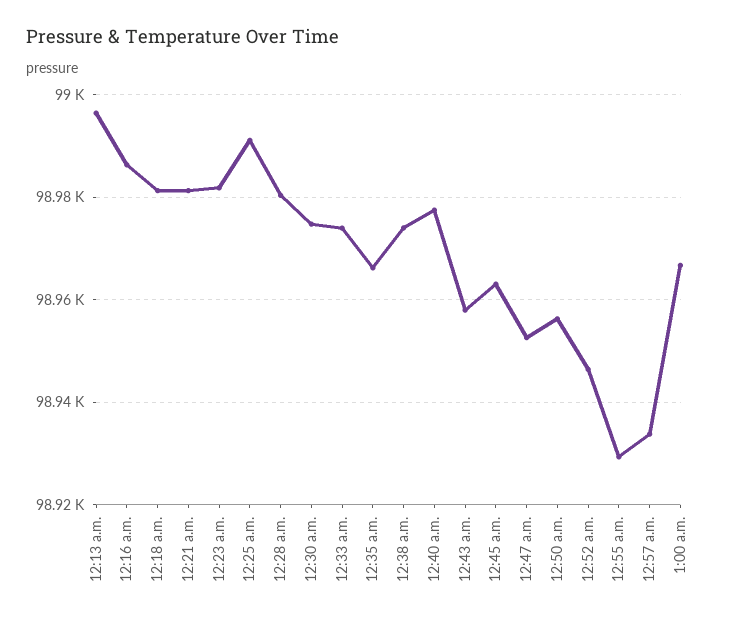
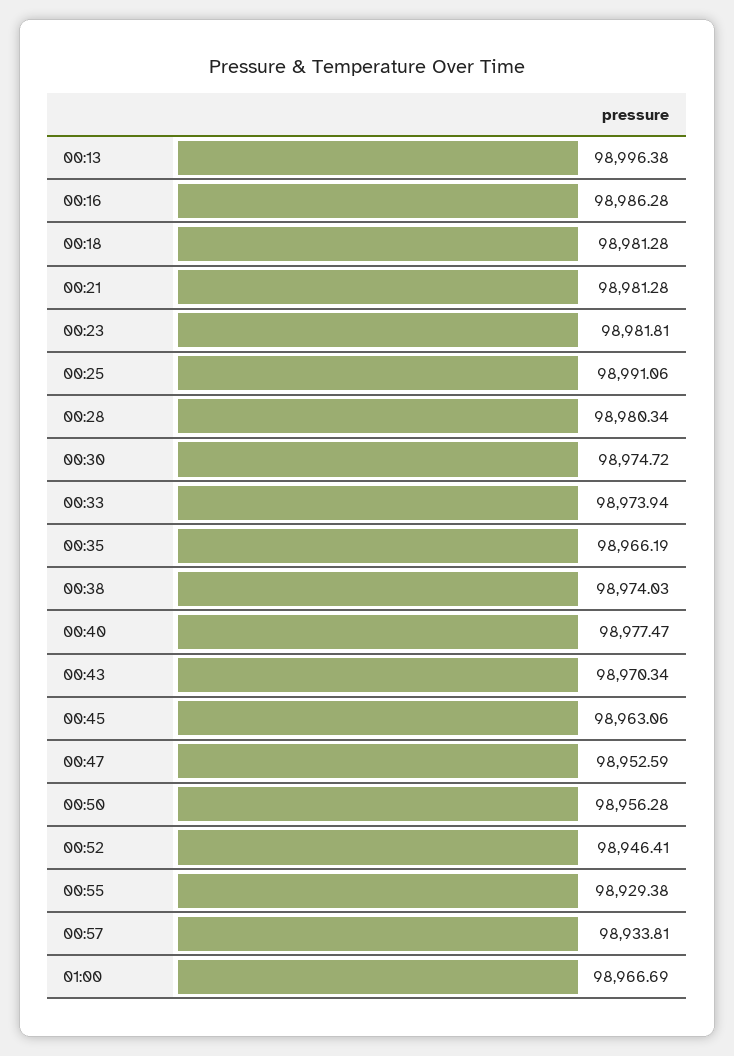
12:43 a.m.: 98958 -> 98970.34

